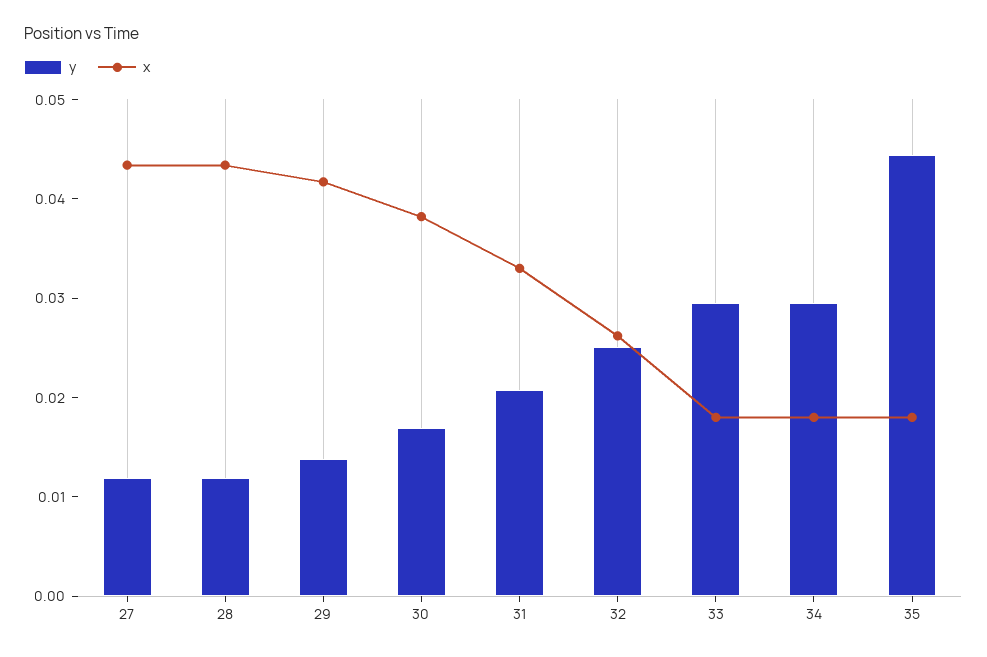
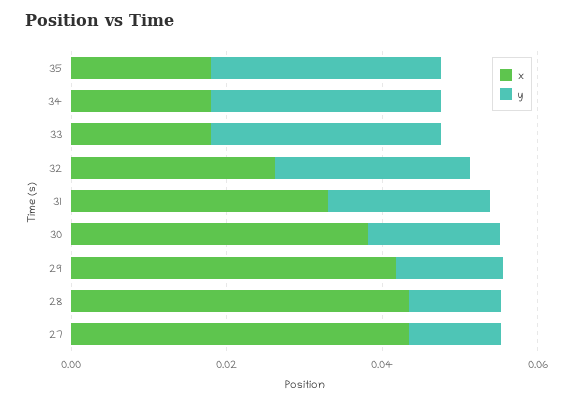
y, 35: 0.044 -> 0.03

